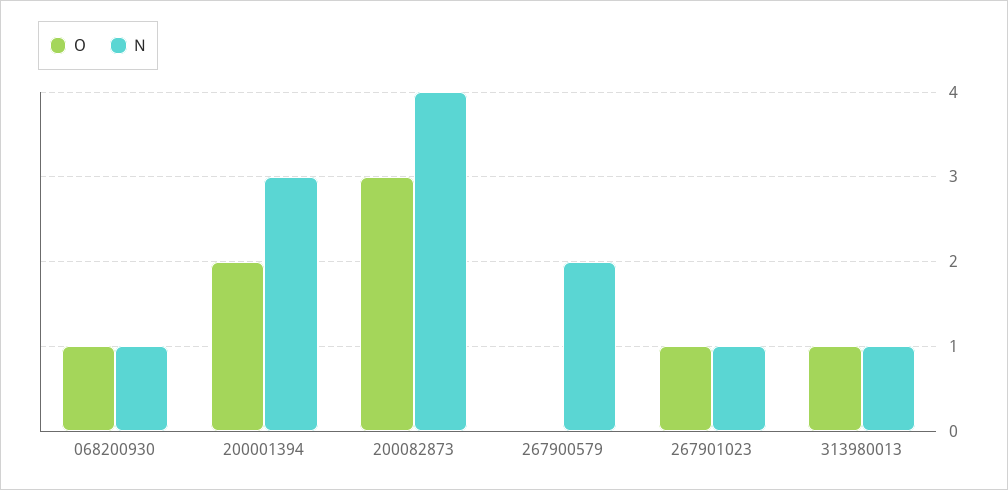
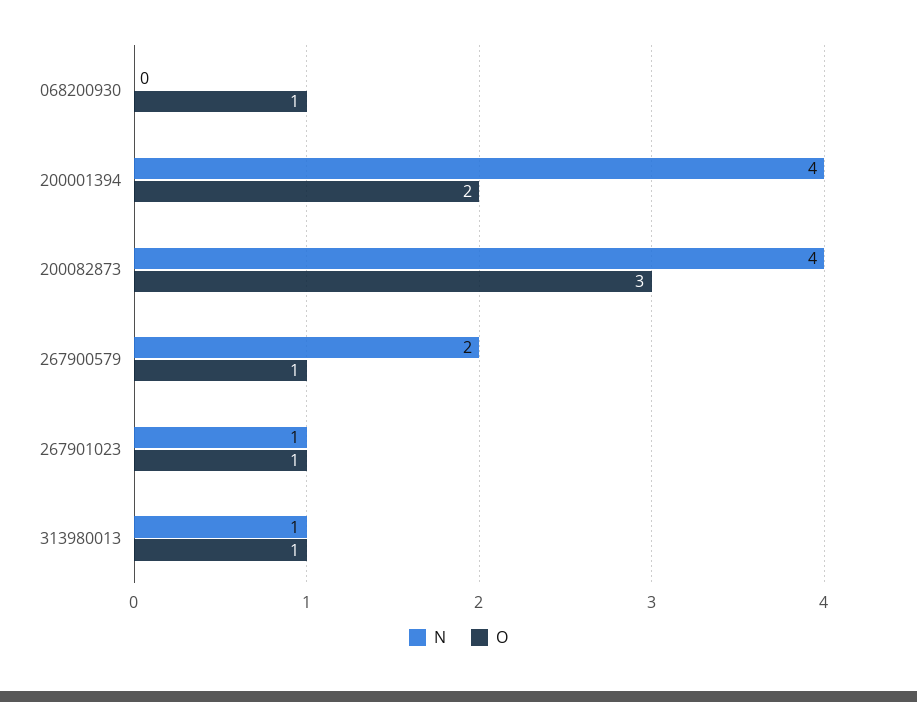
N, 068200930: 1 -> 0
N, 200001394: 3 -> 4
O, 267900579: 0 -> 1

